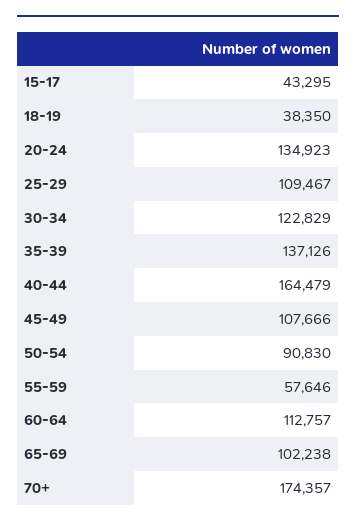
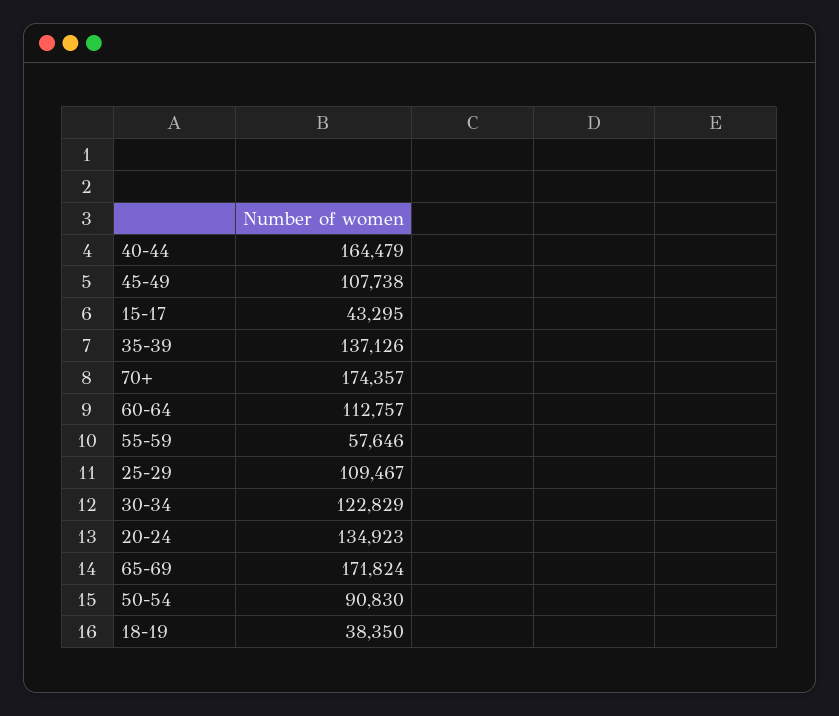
45-49: 107666 -> 107738
65-69: 102238 -> 171824

